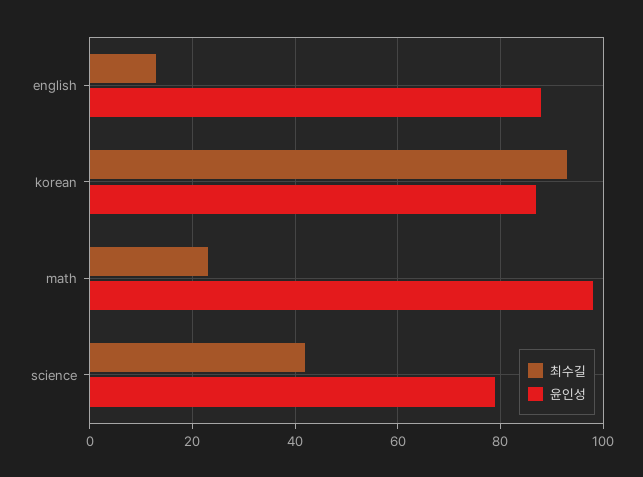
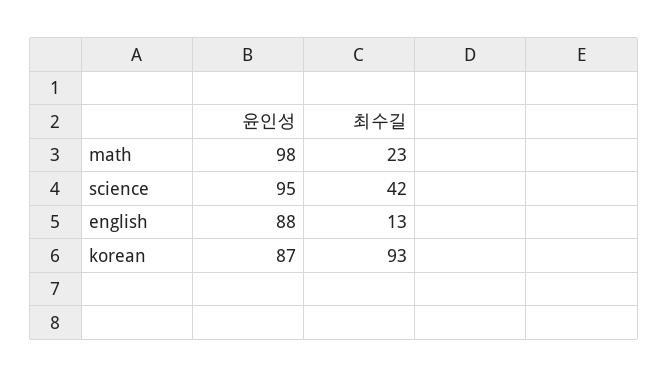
윤인성, science: 80 -> 95

